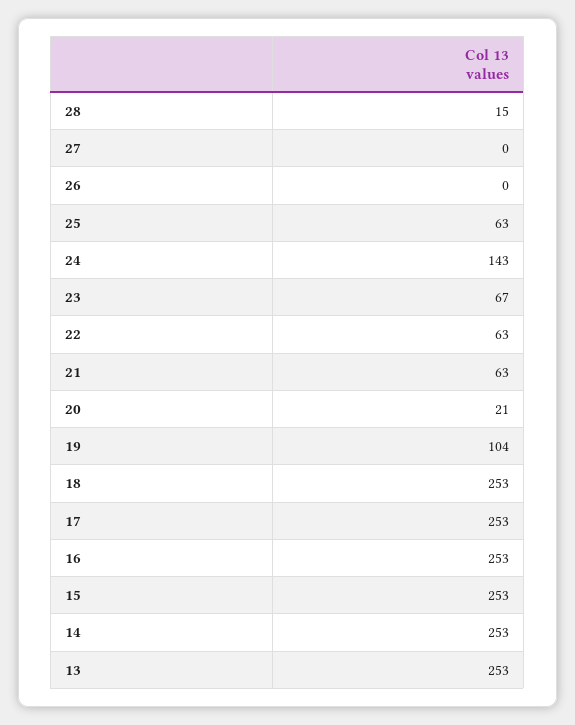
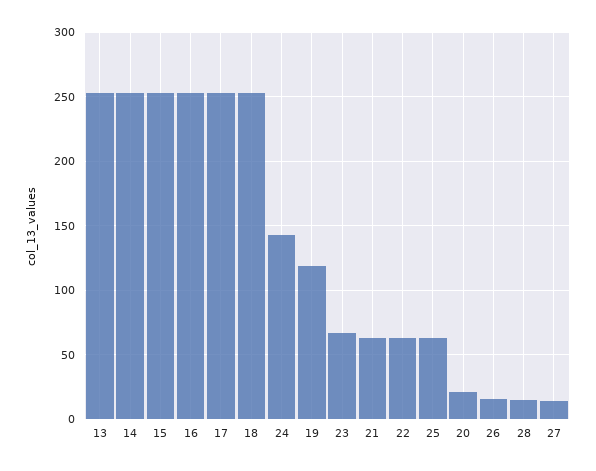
27: 0 -> 15
26: 0 -> 15
19: 104 -> 120

